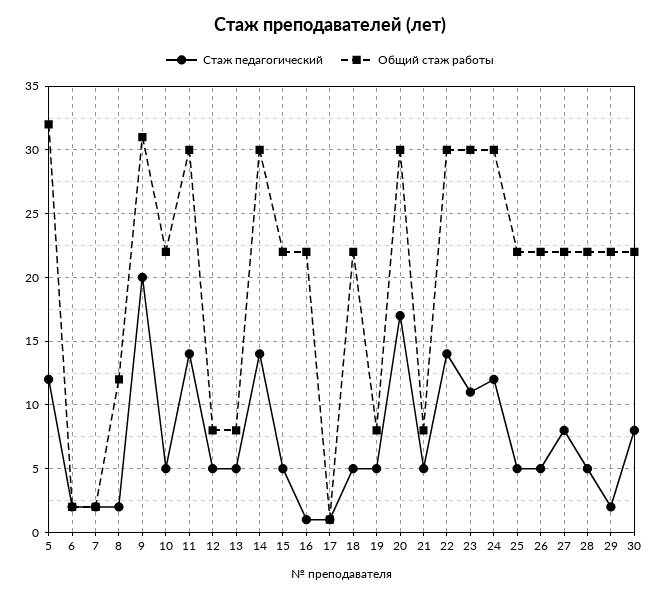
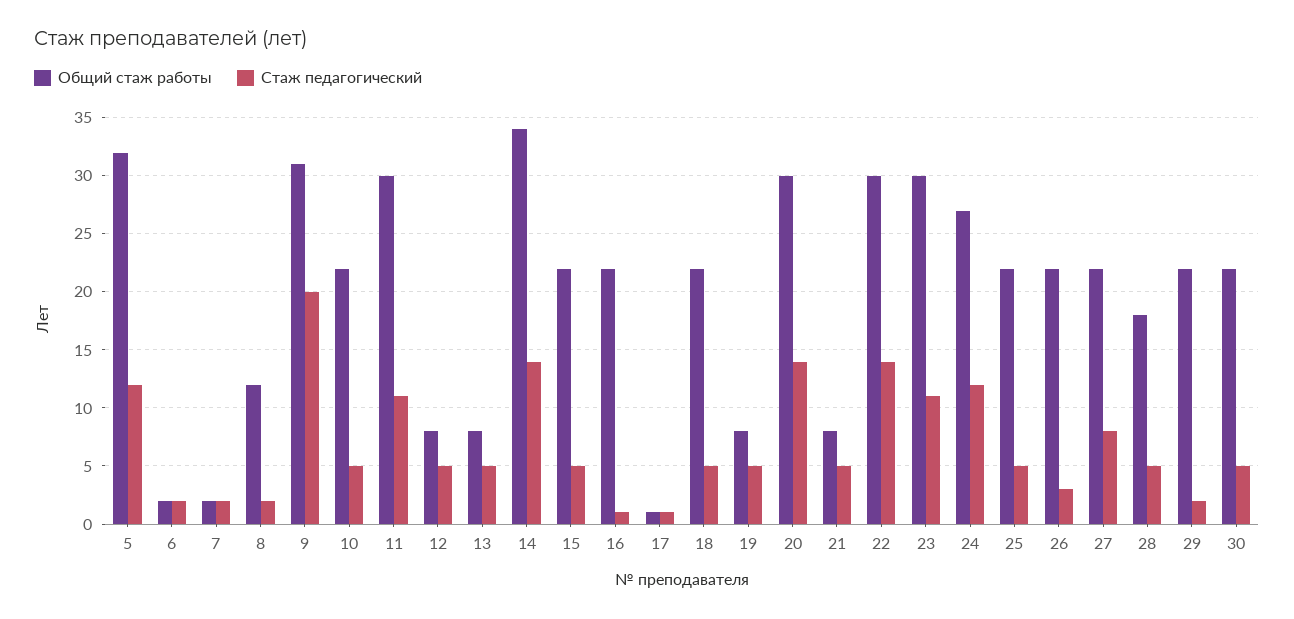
Стаж педагогический, 11: 14 -> 11
Общий стаж работы, 14: 30 -> 34
Стаж педагогический, 20: 17 -> 14
Общий стаж работы, 24: 30 -> 27
Стаж педагогический, 26: 5 -> 3
Общий стаж работы, 28: 22 -> 18
Стаж педагогический, 30: 8 -> 5

